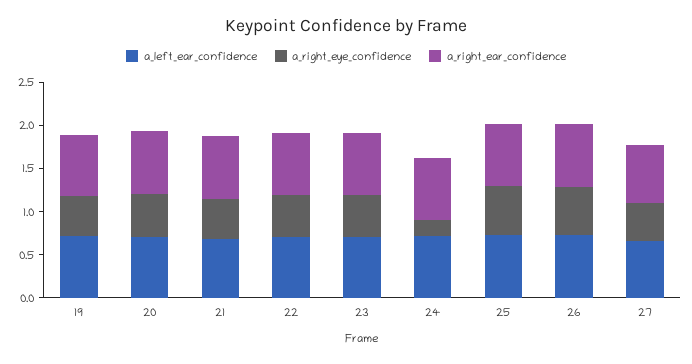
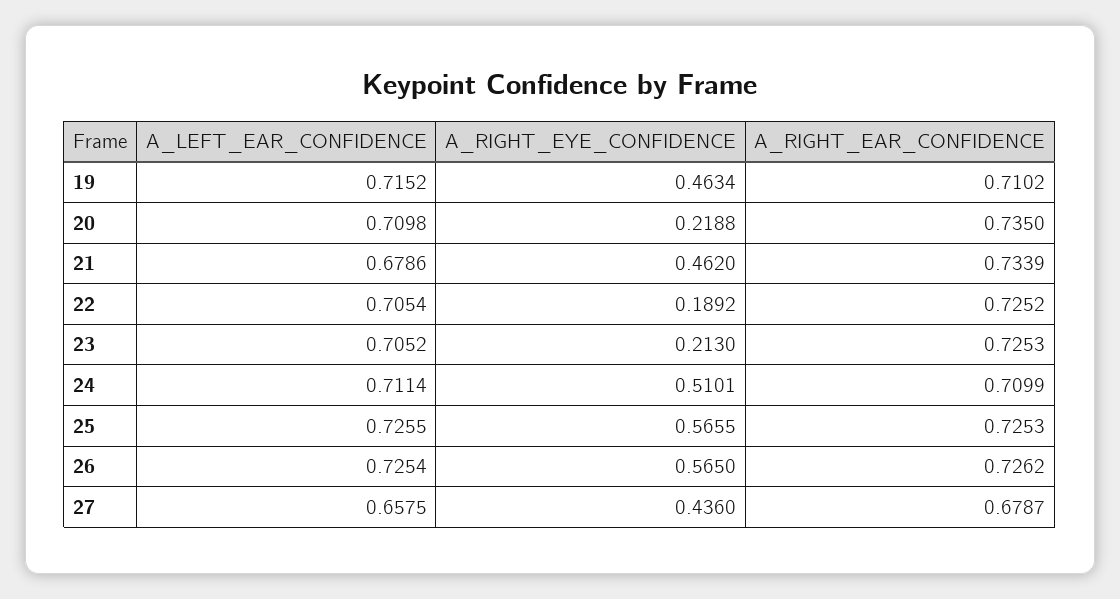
a_right_eye_confidence, 20: 0.5 -> 0.2188
a_right_eye_confidence, 22: 0.5 -> 0.1892
a_right_eye_confidence, 23: 0.5 -> 0.213
a_right_eye_confidence, 24: 0.2 -> 0.5101

